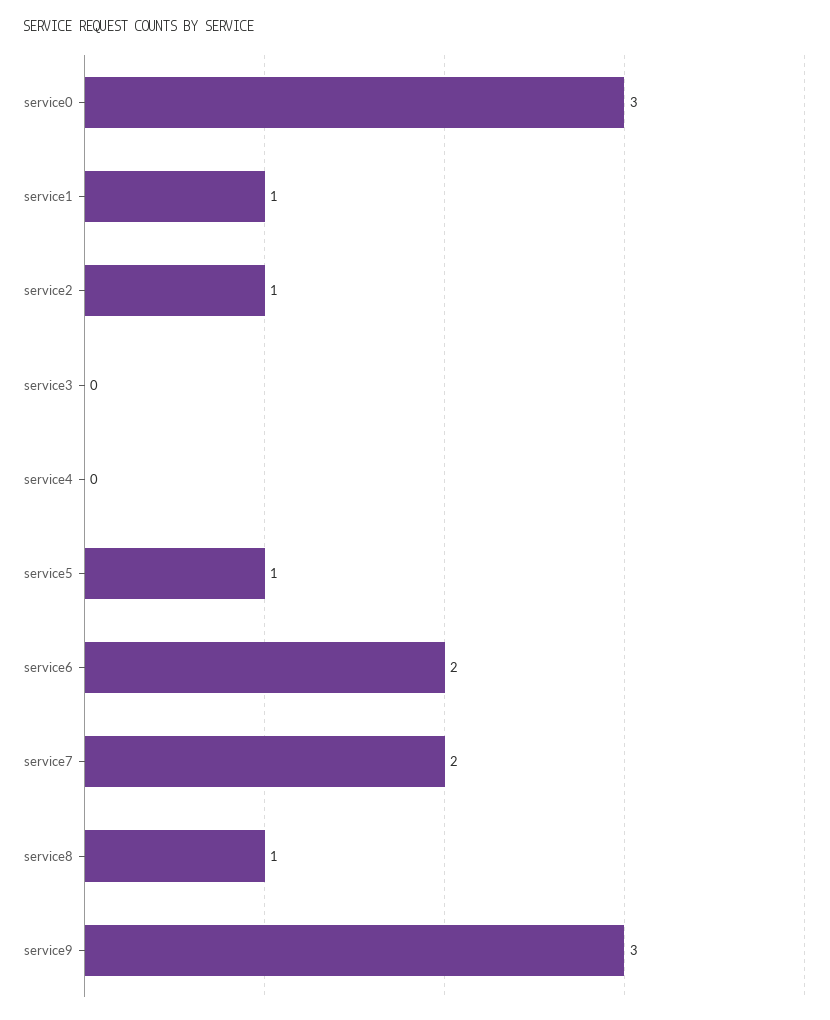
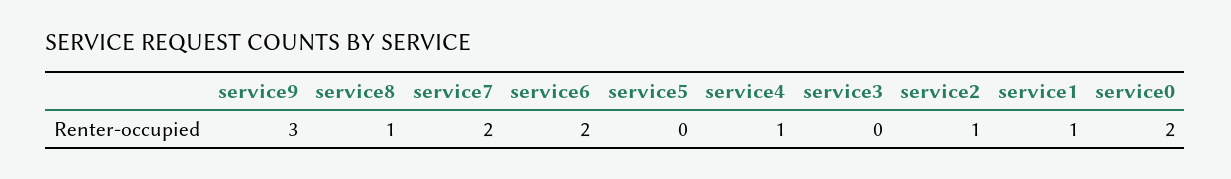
service0: 3 -> 2
service4: 0 -> 1
service5: 1 -> 0

